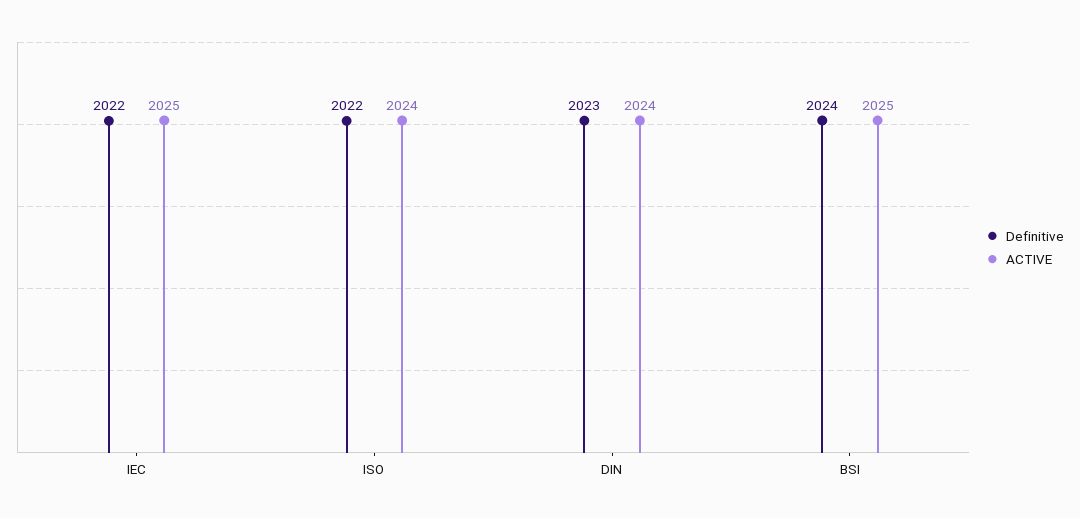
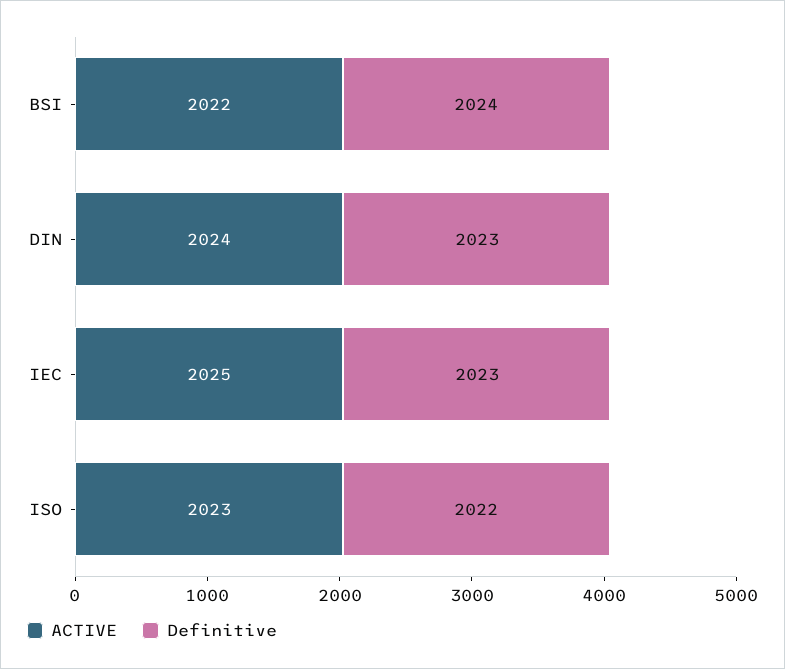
Definitive, IEC: 2022 -> 2023
ACTIVE, ISO: 2024 -> 2023
ACTIVE, BSI: 2025 -> 2022

